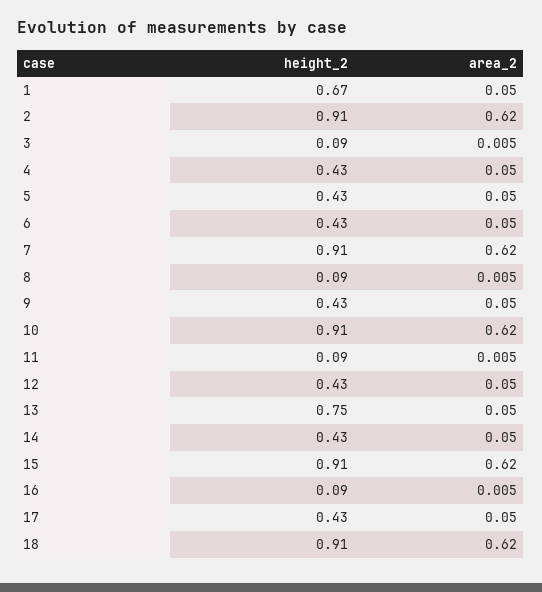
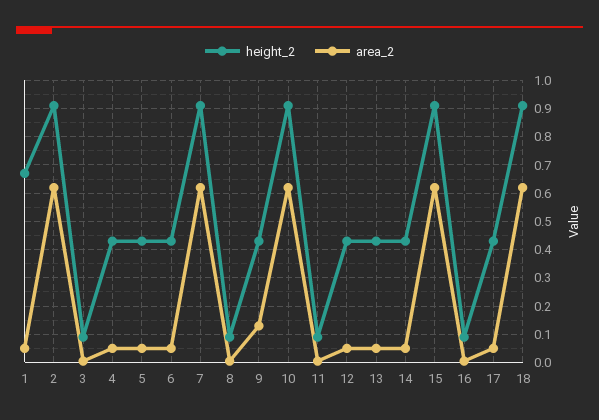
area_2, 9: 0.05 -> 0.125
height_2, 13: 0.75 -> 0.425

